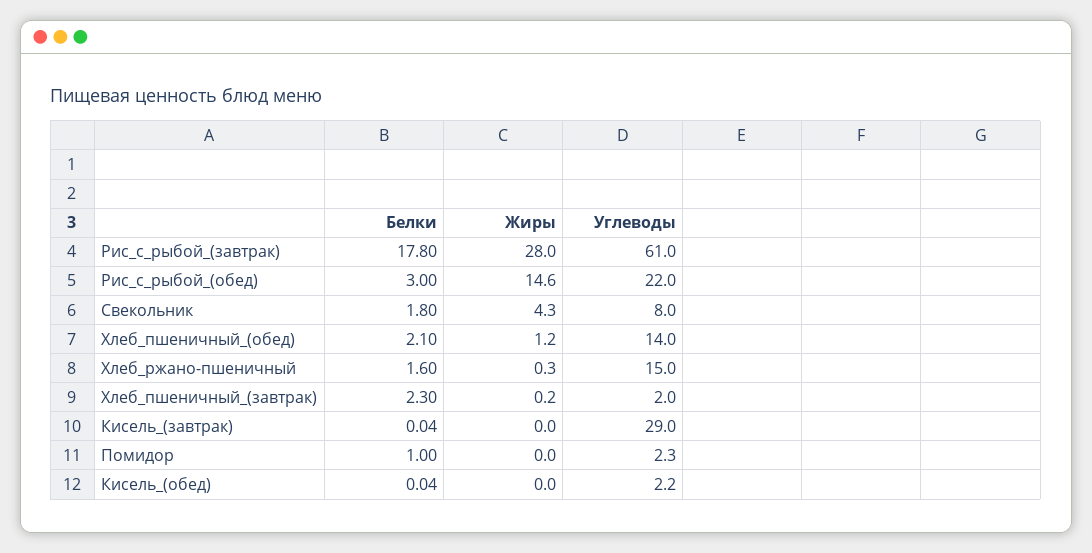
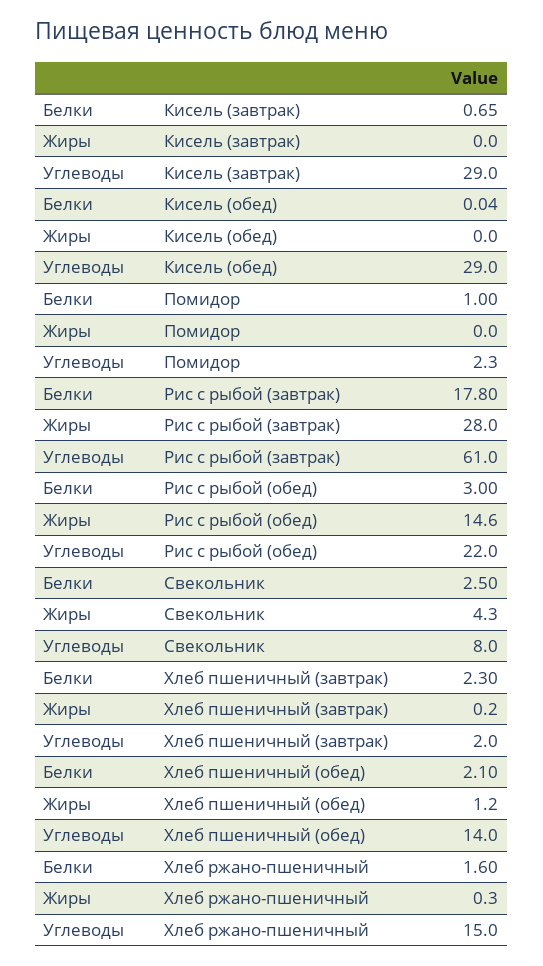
Белки, Свекольник: 1.8 -> 2.5
Белки, Кисель_(завтрак): 0.04 -> 0.65
Углеводы, Кисель_(обед): 2.2 -> 29

